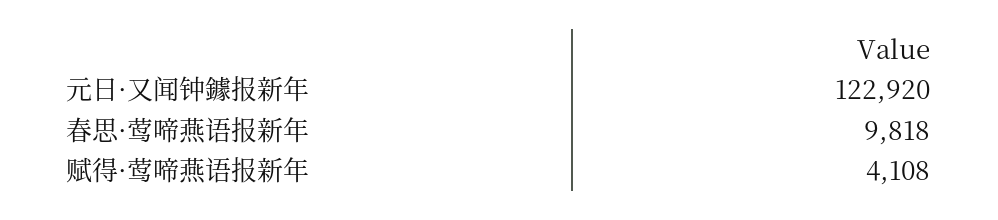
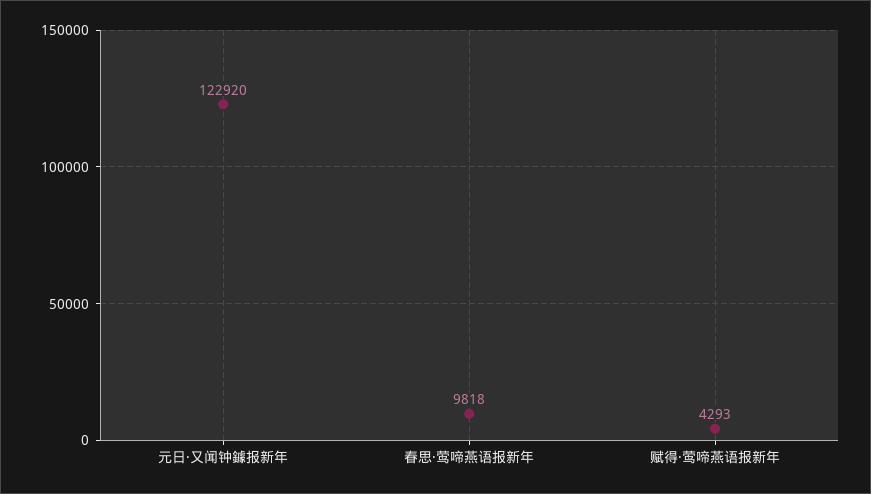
赋得·莺啼燕语报新年: 4108 -> 4293

